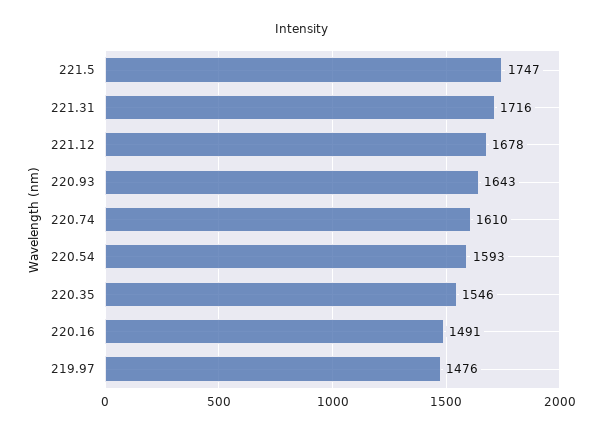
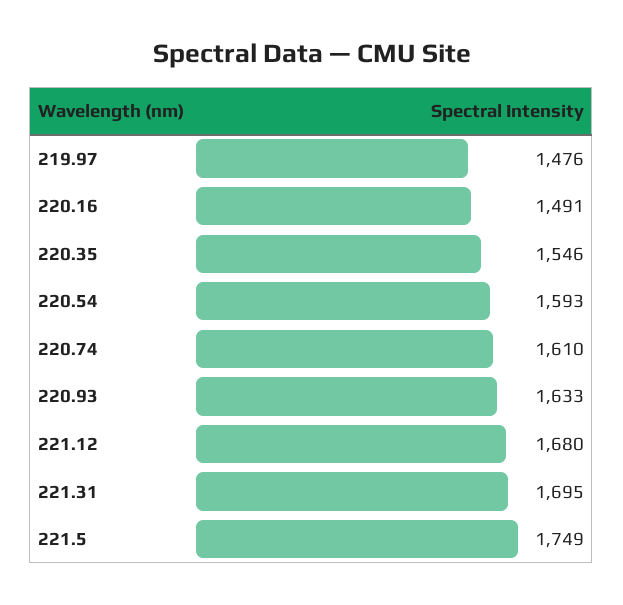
221.5: 1747 -> 1749
221.31: 1716 -> 1695
221.12: 1678 -> 1680
220.93: 1643 -> 1633

